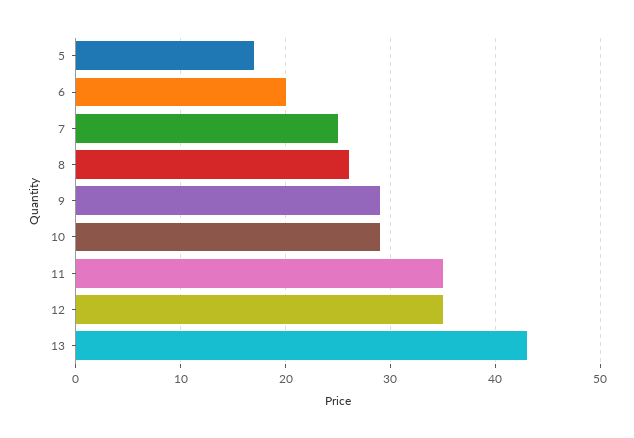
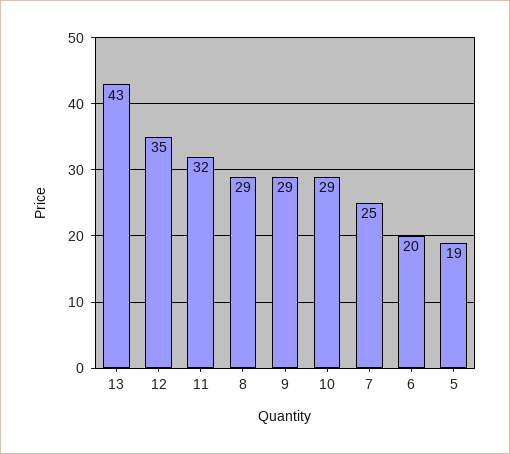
5: 17 -> 19
8: 26 -> 29
11: 35 -> 32

